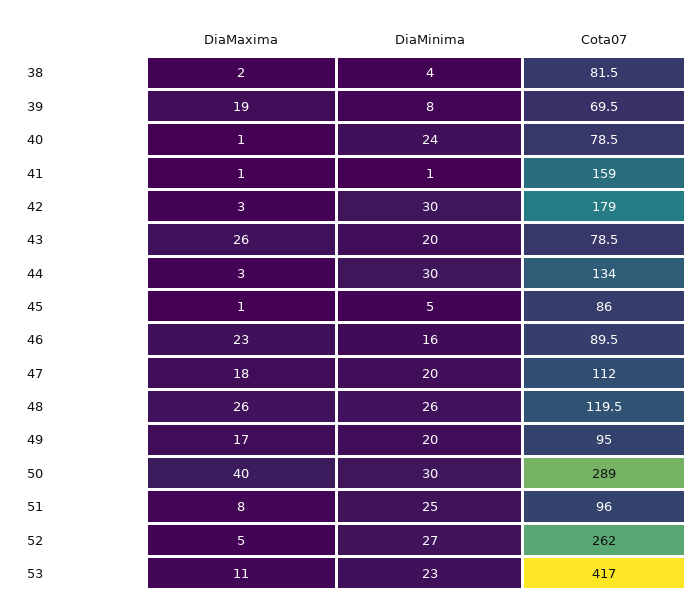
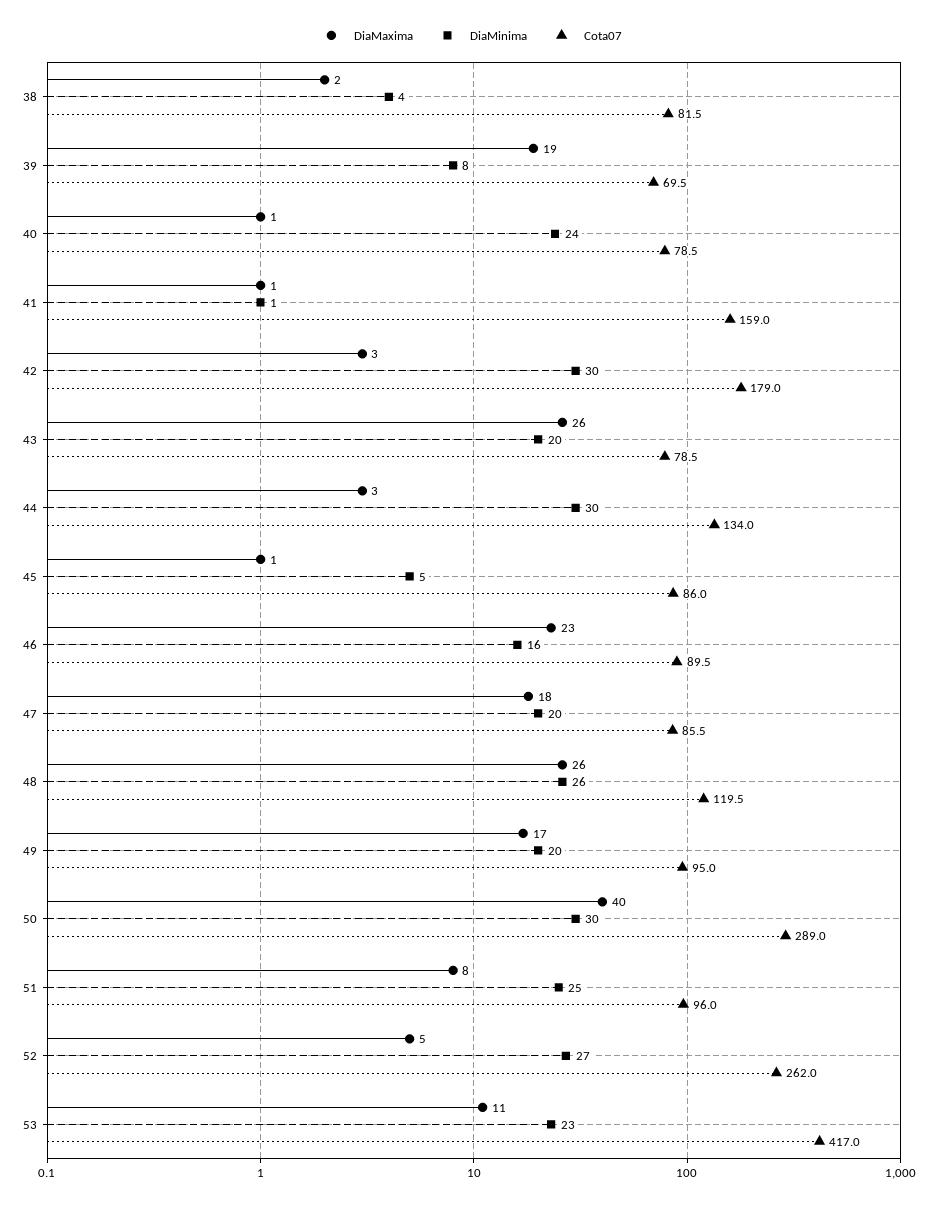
Cota07, 47: 112 -> 85.5

